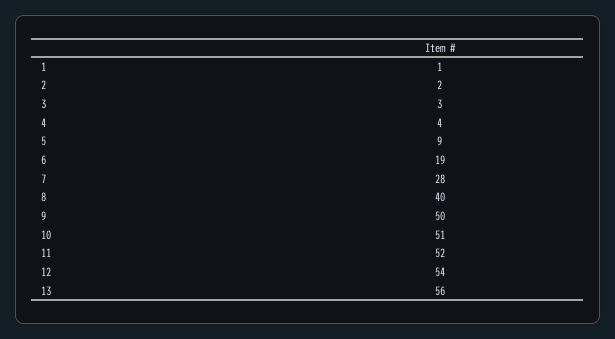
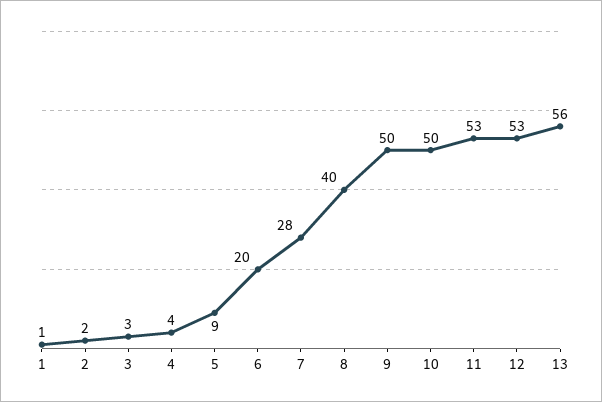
6: 19 -> 20
10: 51 -> 50
11: 52 -> 53
12: 54 -> 53

